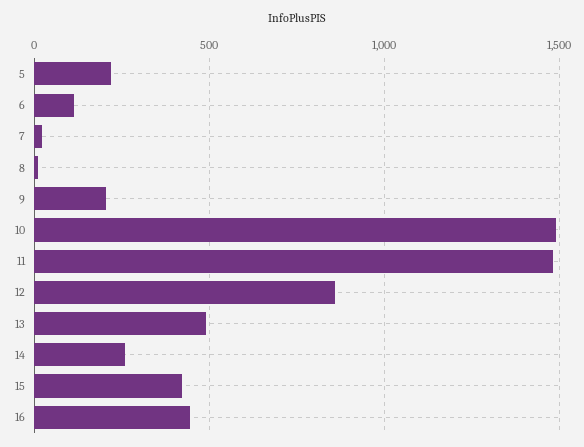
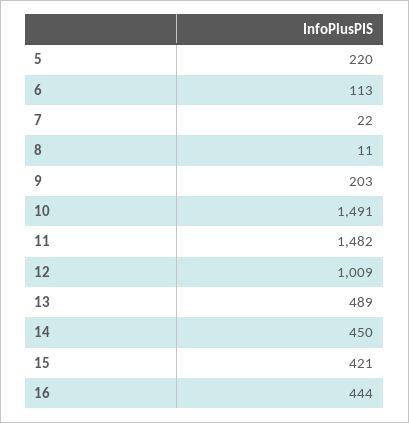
12: 850 -> 1009
14: 250 -> 450

